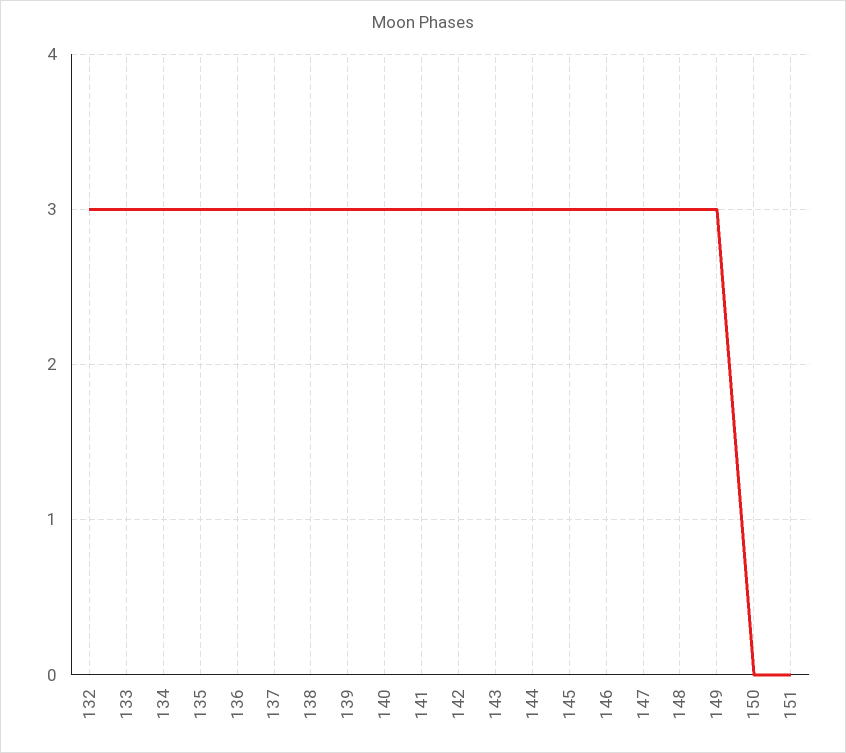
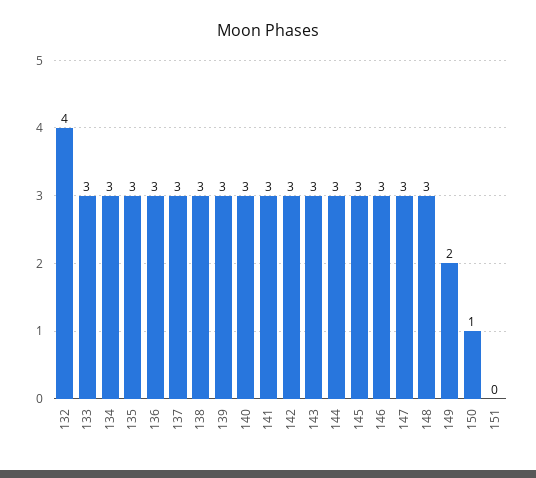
132: 3 -> 4
149: 3 -> 2
150: 0 -> 1

